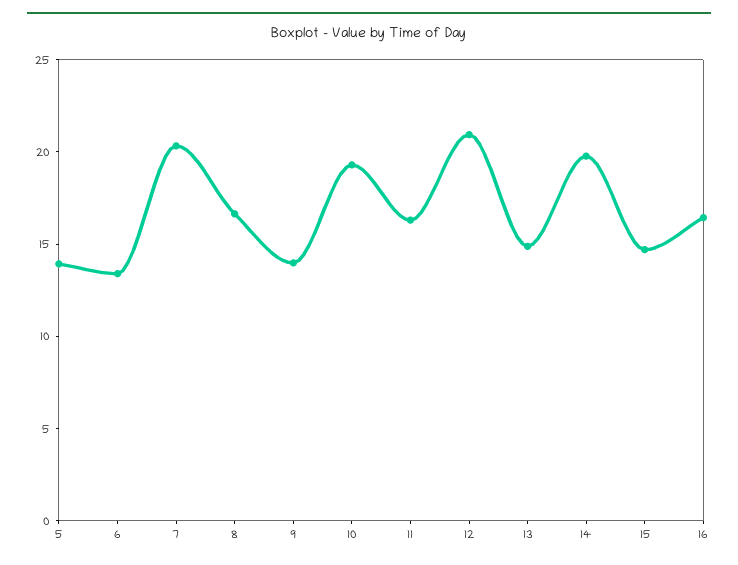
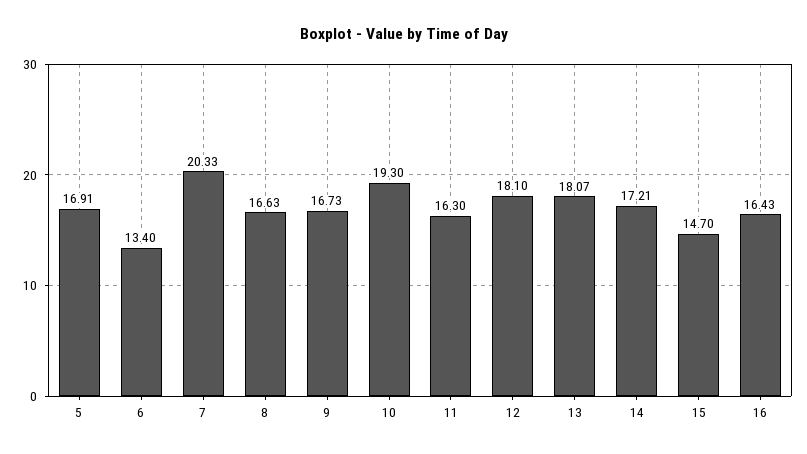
5: 14 -> 16.91
9: 14 -> 16.73
12: 21 -> 18.1
13: 15 -> 18.07
14: 20 -> 17.21

